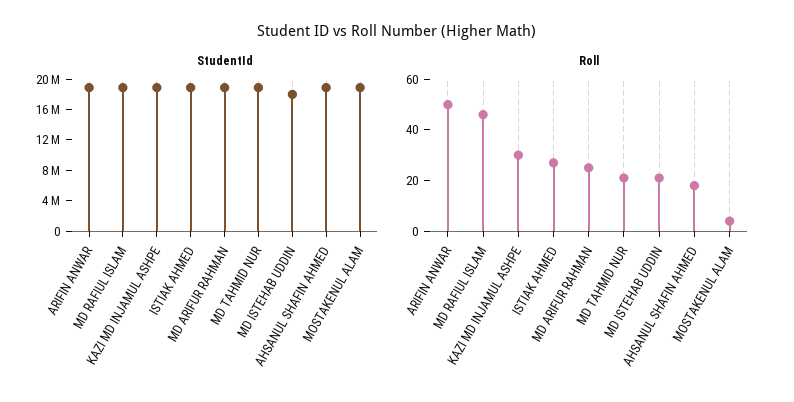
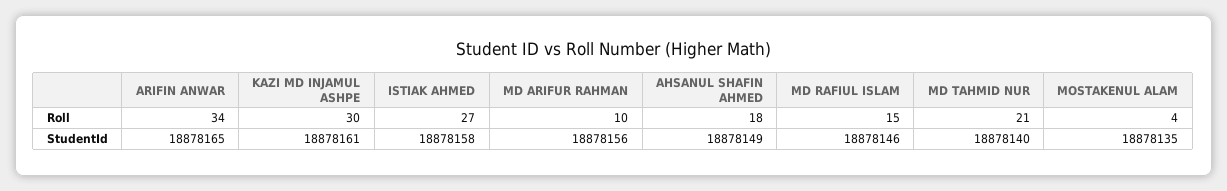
StudentId, MD ISTEHAB UDDIN: 18000000 -> none
Roll, ARIFIN ANWAR: 50 -> 34
Roll, MD RAFIUL ISLAM: 45 -> 15
Roll, MD ARIFUR RAHMAN: 25 -> 10
Roll, MD ISTEHAB UDDIN: 20 -> none

